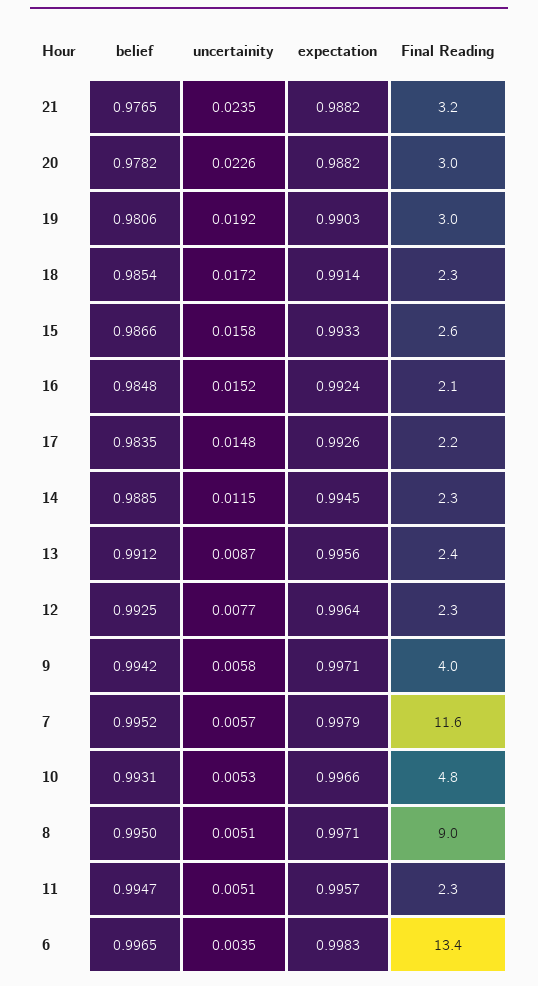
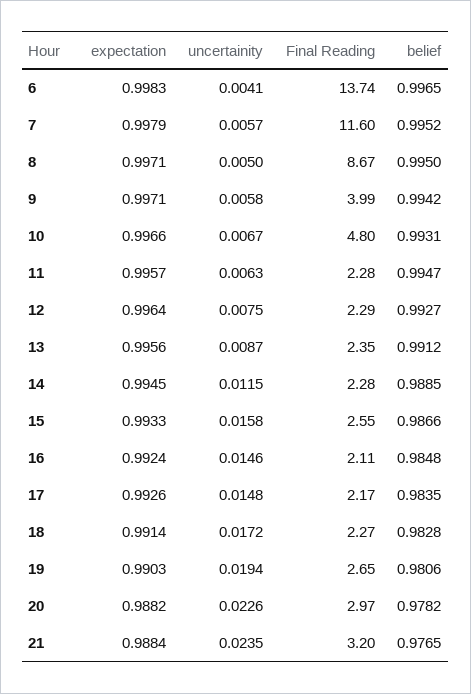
expectation, 21: 0.9882 -> 0.9884
uncertainity, 19: 0.0192 -> 0.0194
Final Reading, 19: 3 -> 2.65
belief, 18: 0.9854 -> 0.9828
uncertainity, 16: 0.0152 -> 0.0146
belief, 12: 0.9925 -> 0.9927
uncertainity, 12: 0.0077 -> 0.0075
uncertainity, 10: 0.0053 -> 0.0067
uncertainity, 8: 0.0051 -> 0.005
Final Reading, 8: 9 -> 8.67
uncertainity, 11: 0.0051 -> 0.0063
uncertainity, 6: 0.0035 -> 0.0041
Final Reading, 6: 13.4 -> 13.74

